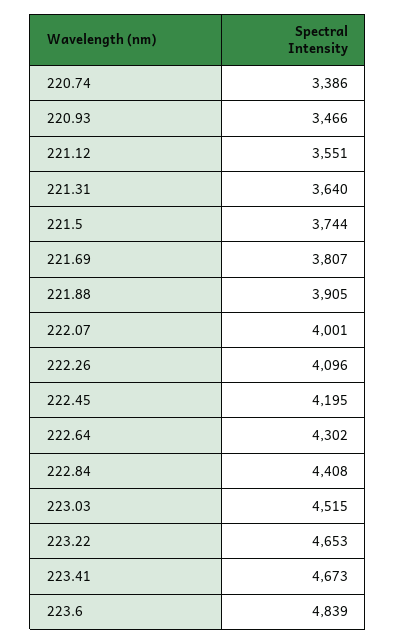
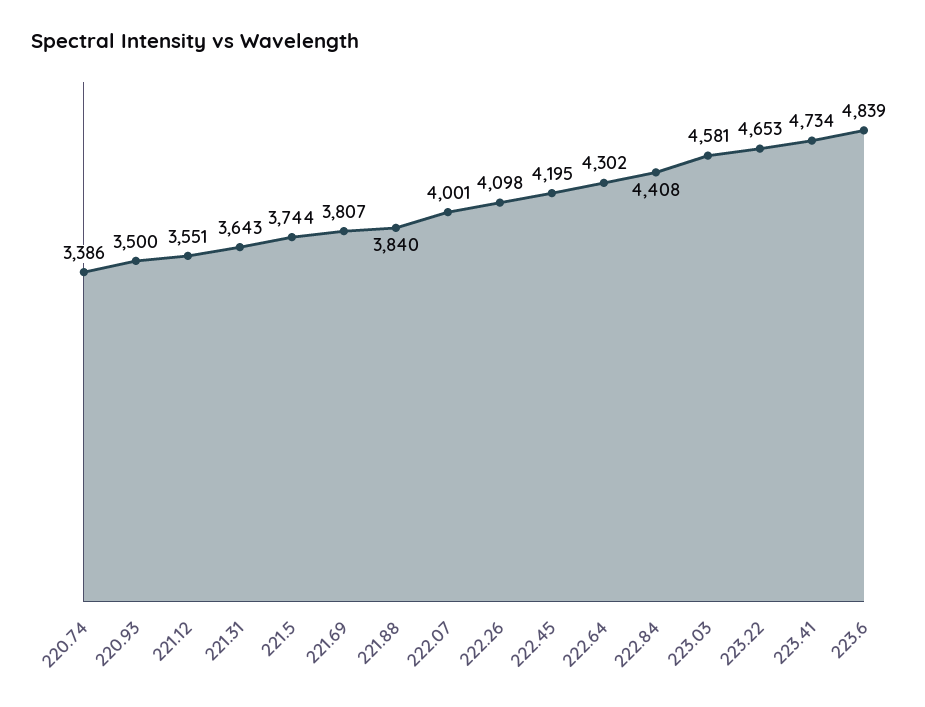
220.93: 3466 -> 3500
221.31: 3640 -> 3643
221.88: 3905 -> 3840
222.26: 4096 -> 4098
223.03: 4515 -> 4581
223.41: 4673 -> 4734

